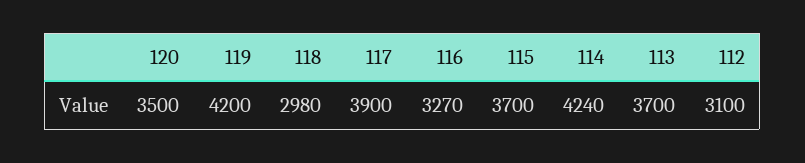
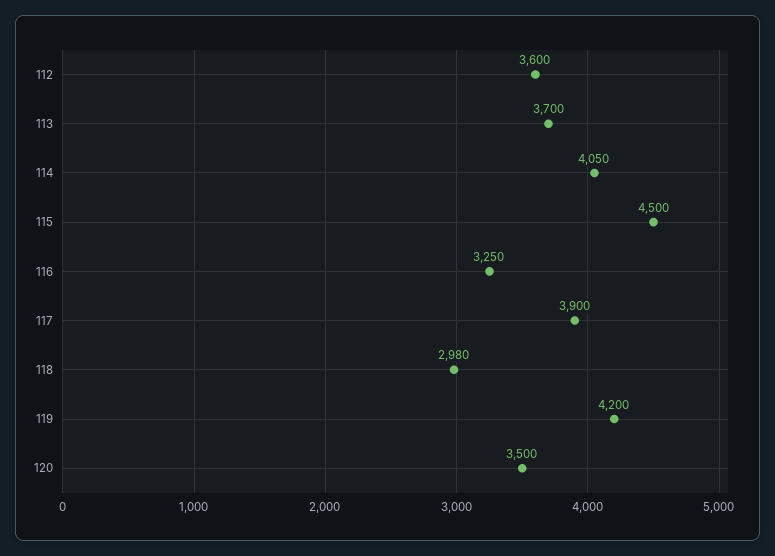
116: 3270 -> 3250
115: 3700 -> 4500
114: 4240 -> 4050
112: 3100 -> 3600

